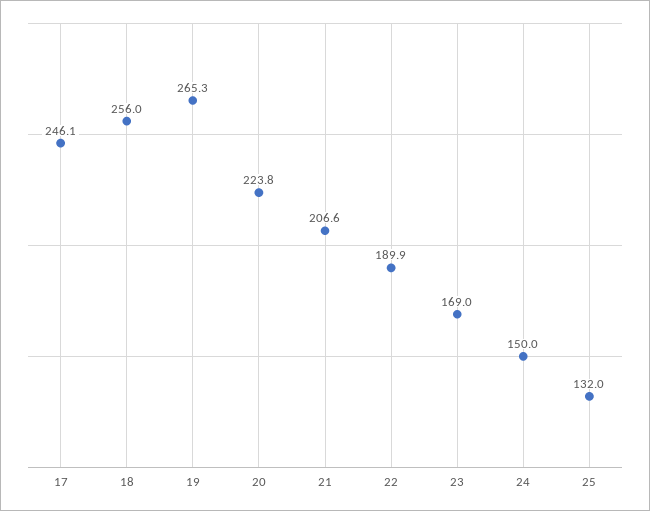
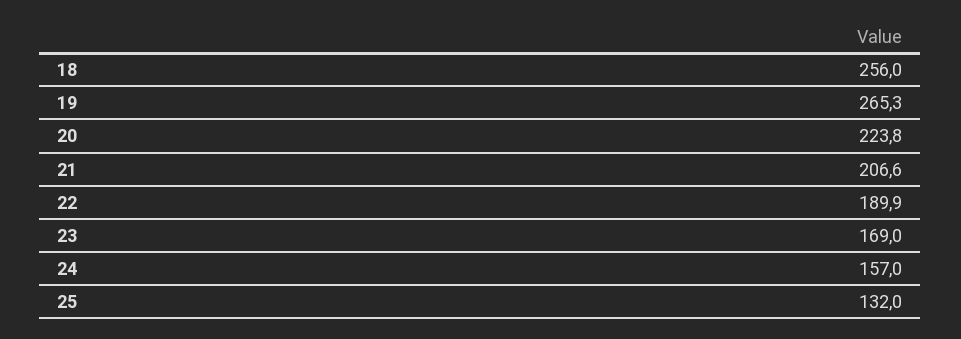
17: 246.1 -> none
24: 150 -> 157

